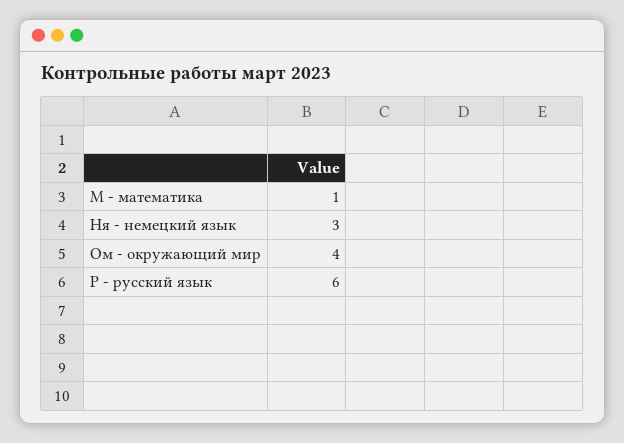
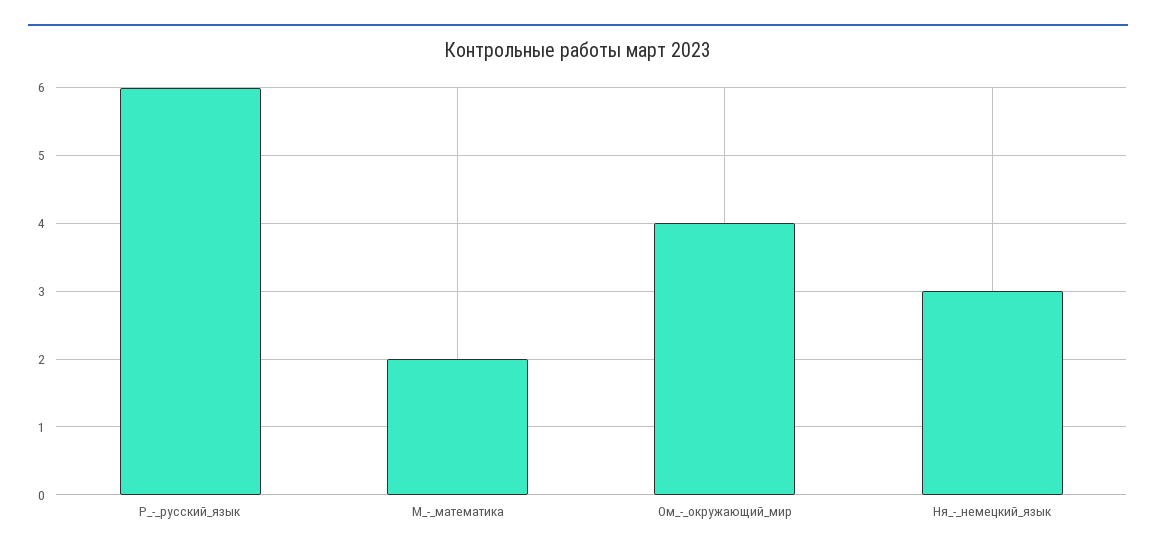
М - математика: 1 -> 2

